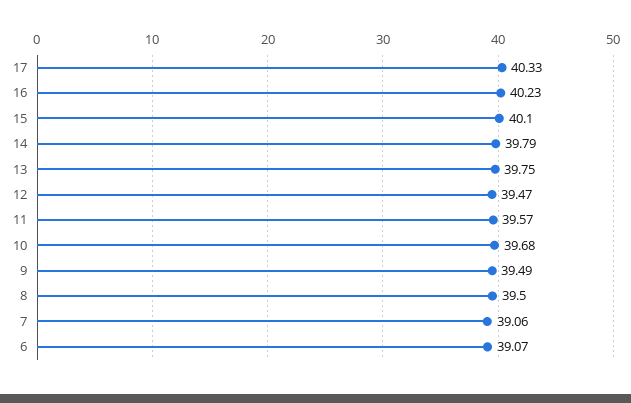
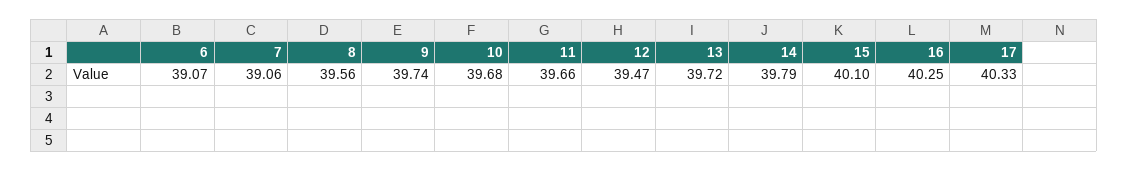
16: 40.23 -> 40.25
13: 39.75 -> 39.72
11: 39.57 -> 39.66
9: 39.49 -> 39.74
8: 39.5 -> 39.56

